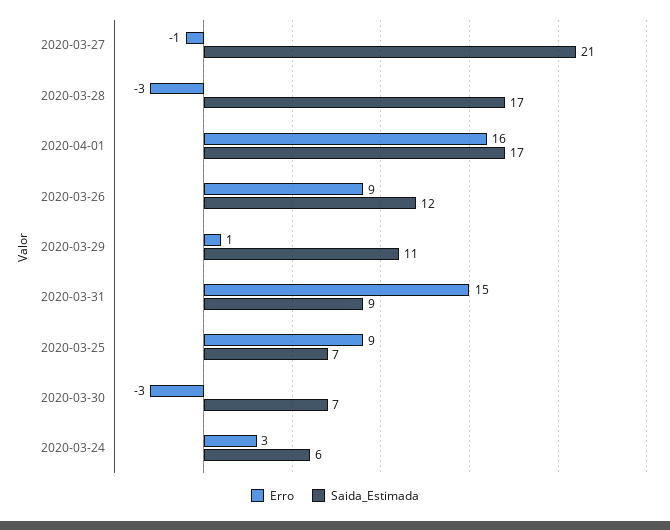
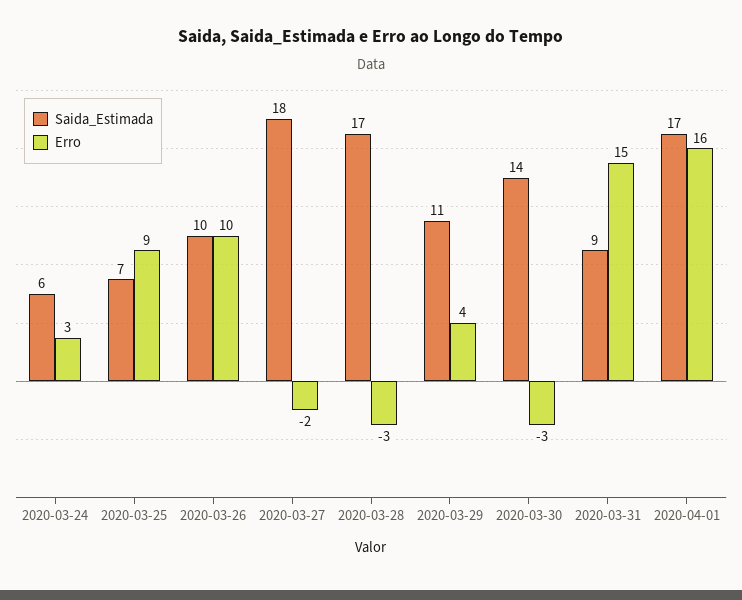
Erro, 2020-03-27: -1 -> -2
Saida_Estimada, 2020-03-27: 21 -> 18
Erro, 2020-03-26: 9 -> 10
Saida_Estimada, 2020-03-26: 12 -> 10
Erro, 2020-03-29: 1 -> 4
Saida_Estimada, 2020-03-30: 7 -> 14

